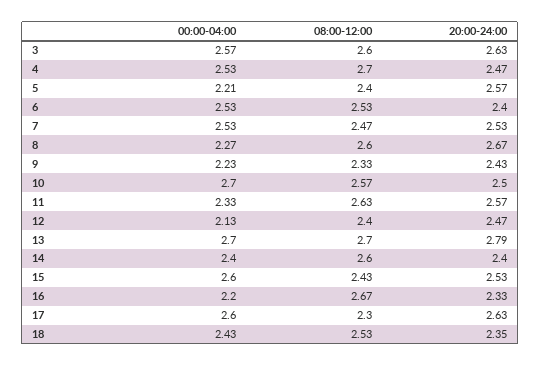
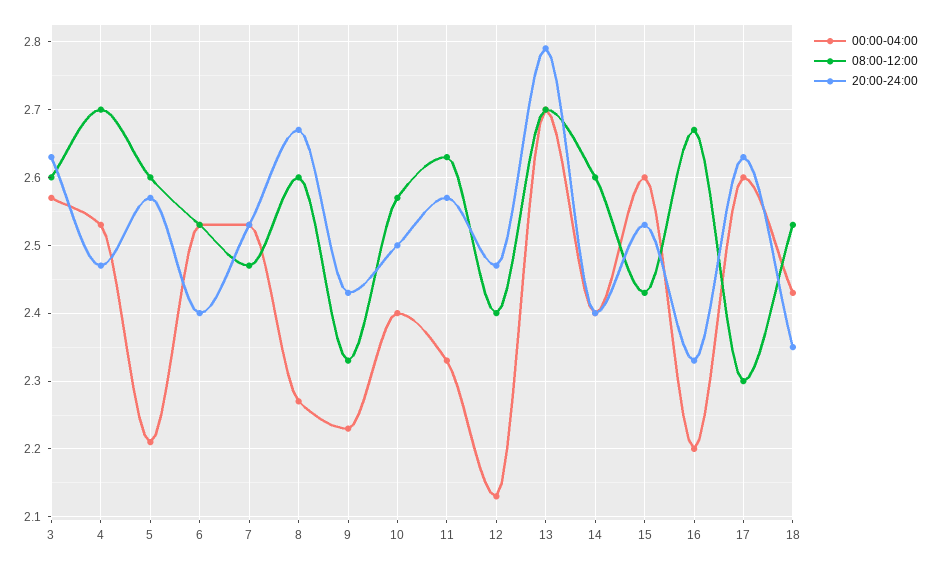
08:00-12:00, 5: 2.4 -> 2.6
00:00-04:00, 10: 2.7 -> 2.4

